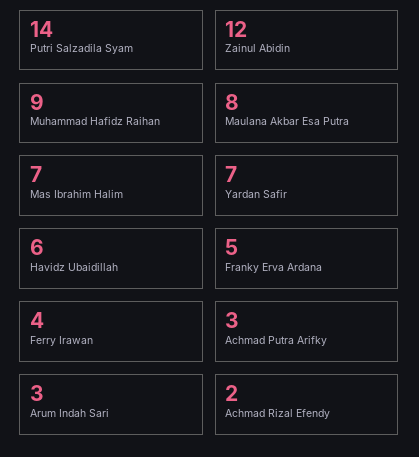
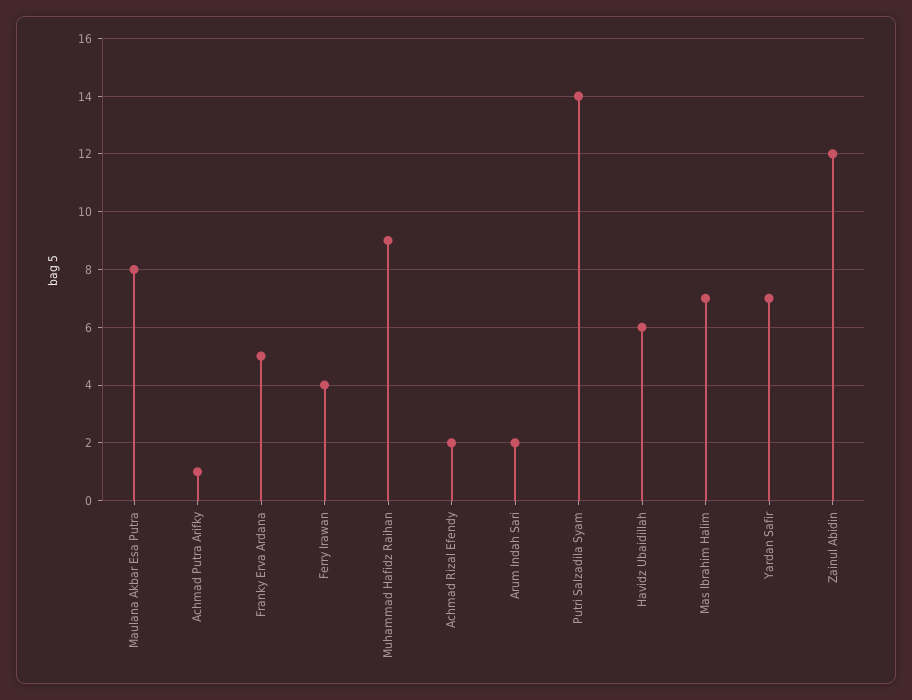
Achmad Putra Arifky: 3 -> 1
Arum Indah Sari: 3 -> 2

